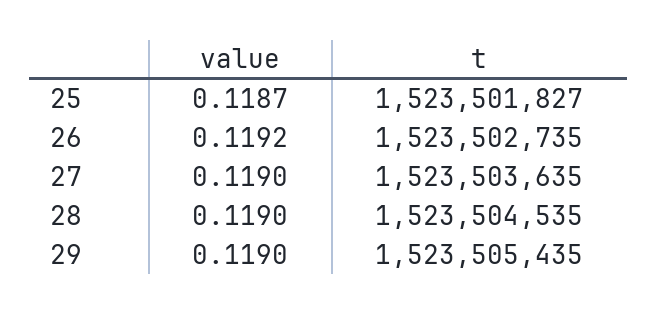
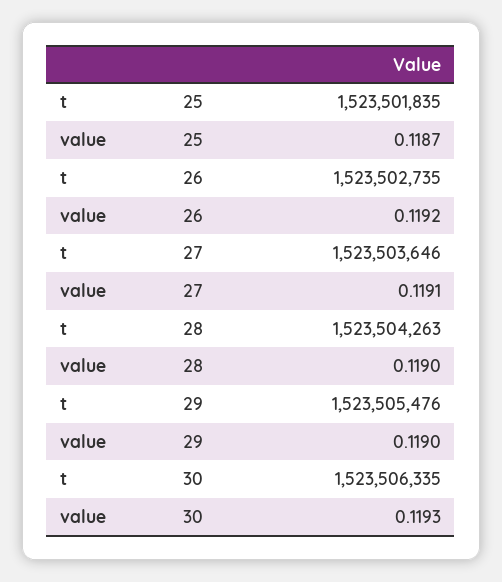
t, 25: 1523501827 -> 1523501835
value, 27: 0.119 -> 0.1191
t, 27: 1523503635 -> 1523503646
t, 28: 1523504535 -> 1523504263
t, 29: 1523505435 -> 1523505476
t, 30: none -> 1523506335
value, 30: none -> 0.1193

